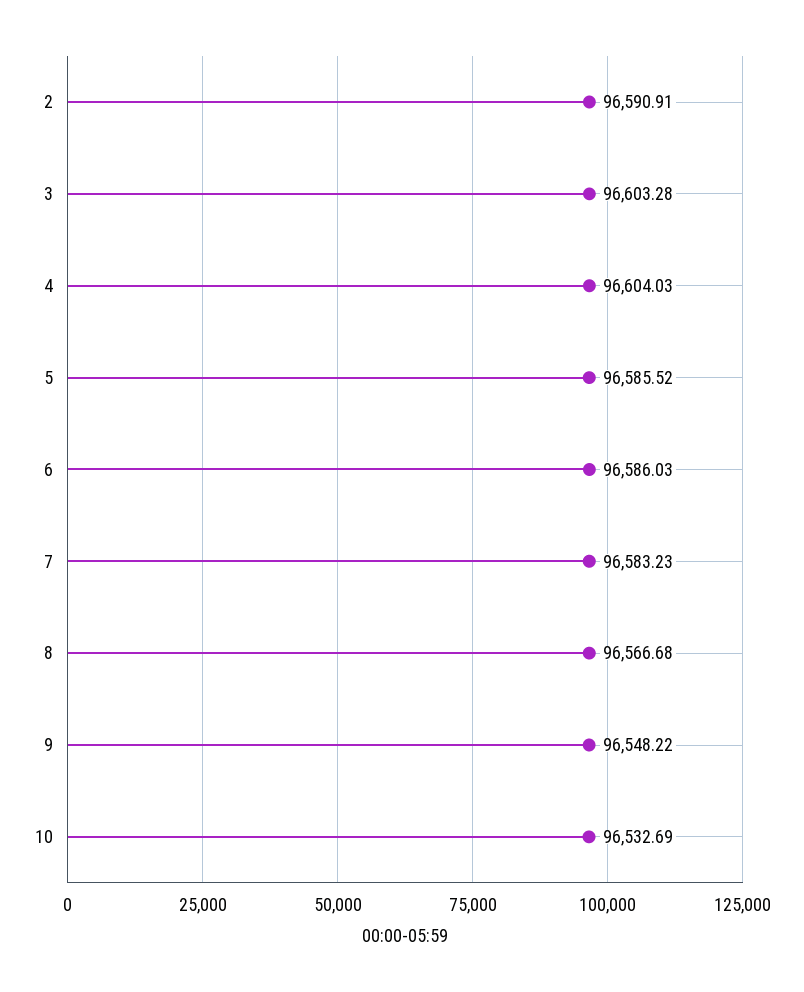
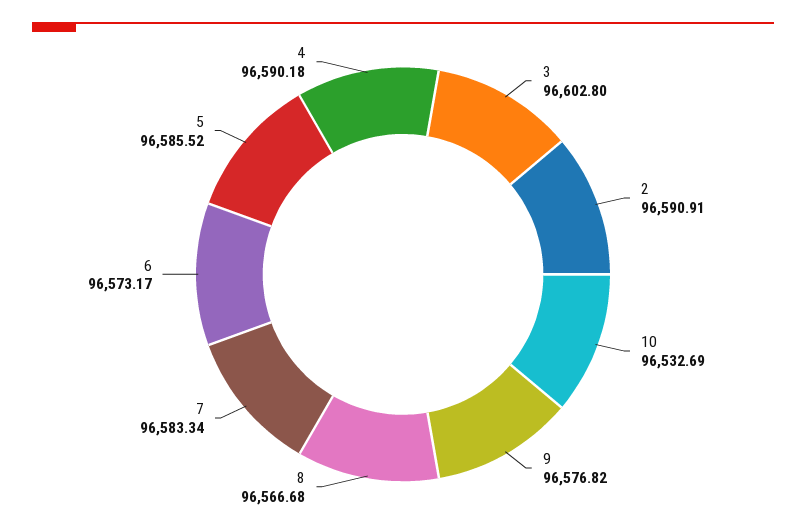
3: 96603.28 -> 96602.8
4: 96604.03 -> 96590.18
6: 96586.03 -> 96573.17
7: 96583.23 -> 96583.34
9: 96548.22 -> 96576.82

